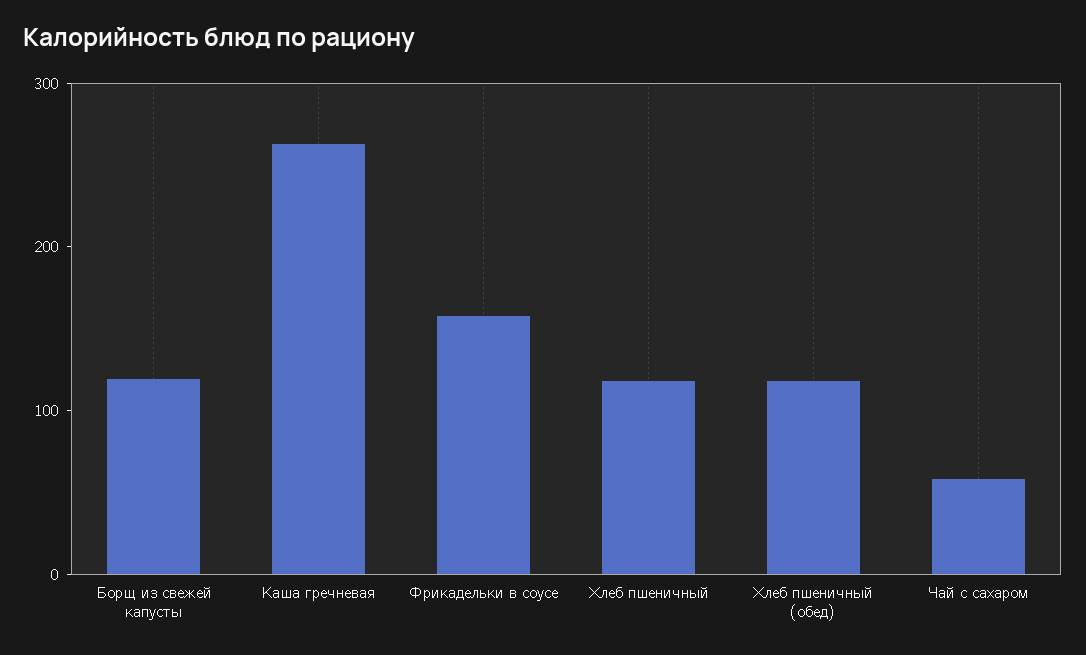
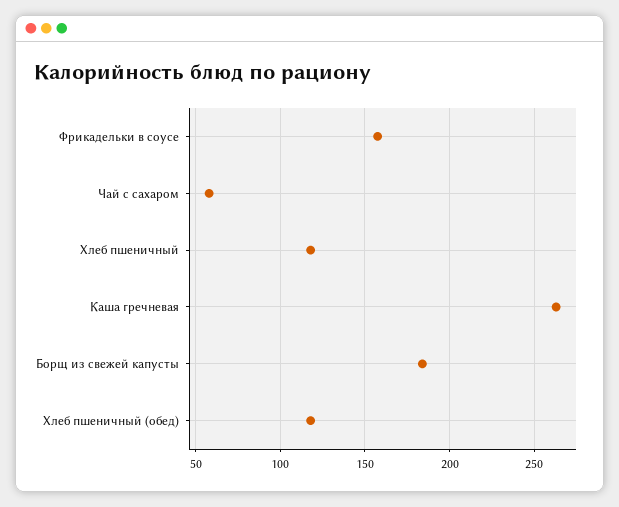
Борщ из свежей капусты: 120 -> 185

